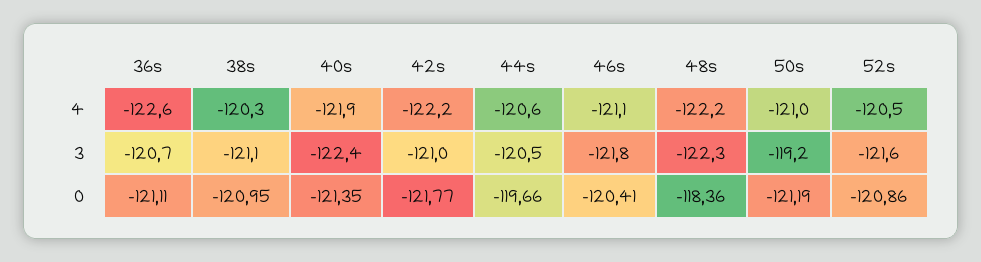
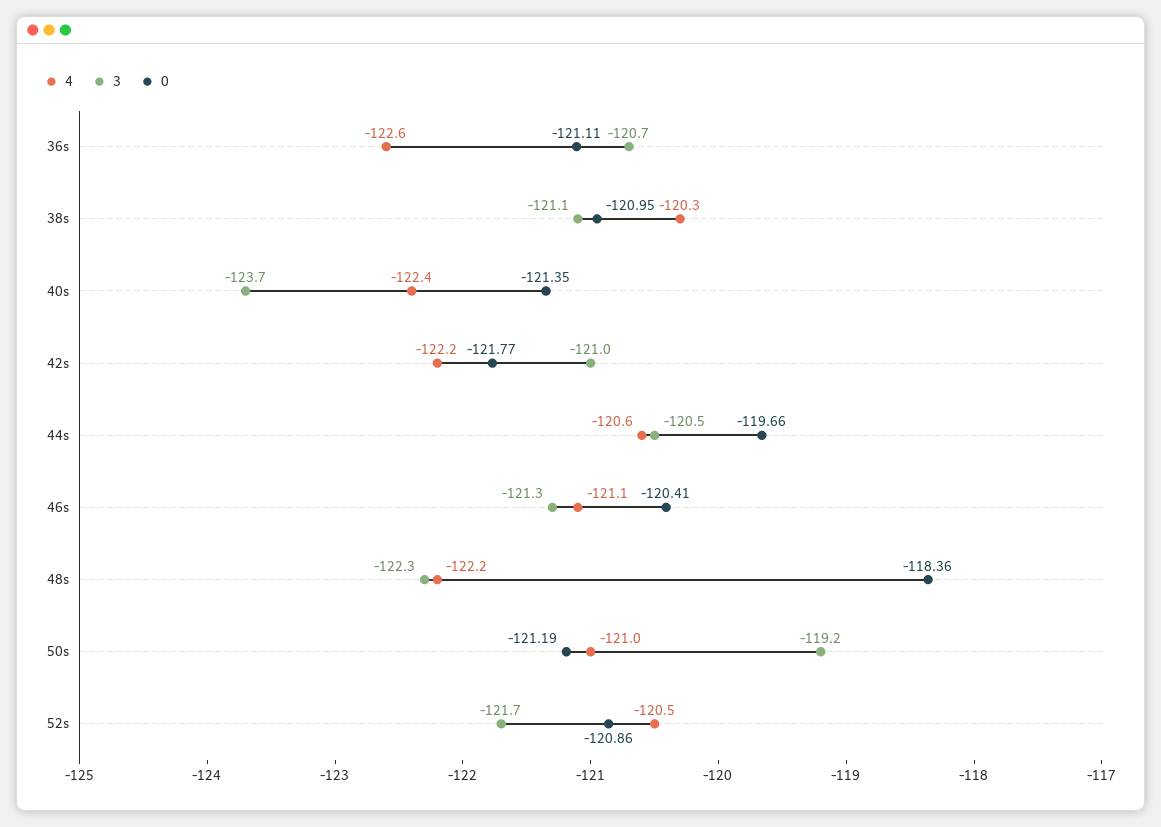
4, 40s: -121.9 -> -122.4
3, 40s: -122.4 -> -123.7
3, 46s: -121.8 -> -121.3
3, 52s: -121.6 -> -121.7

